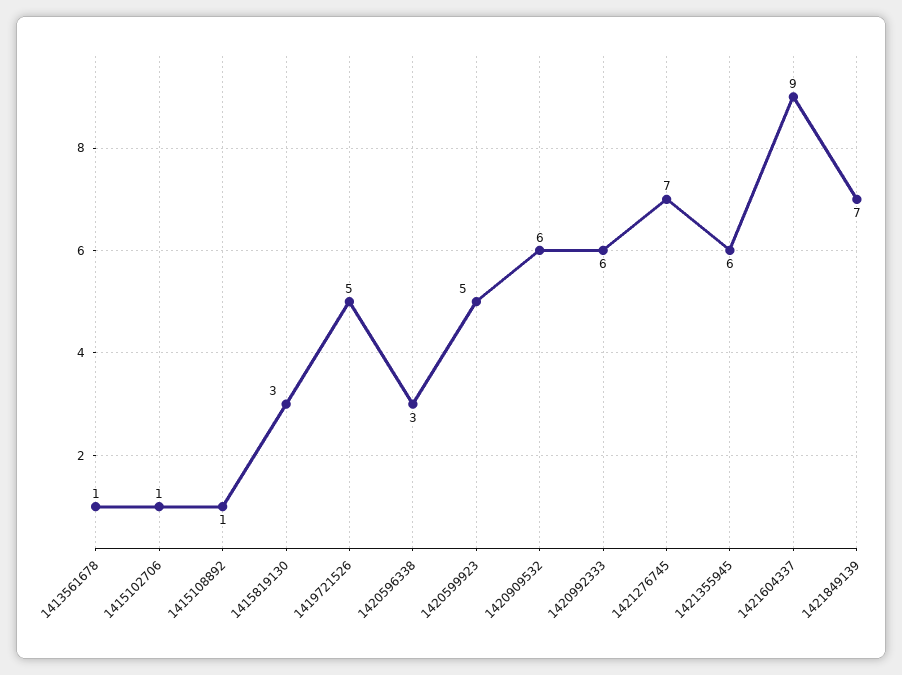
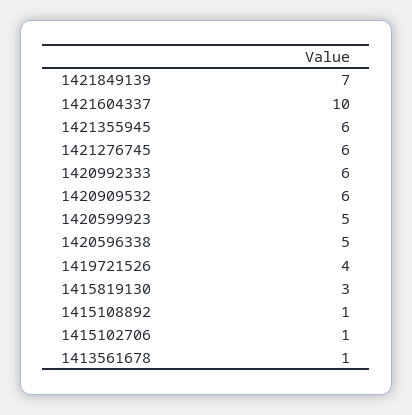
1419721526: 5 -> 4
1420596338: 3 -> 5
1421276745: 7 -> 6
1421604337: 9 -> 10

